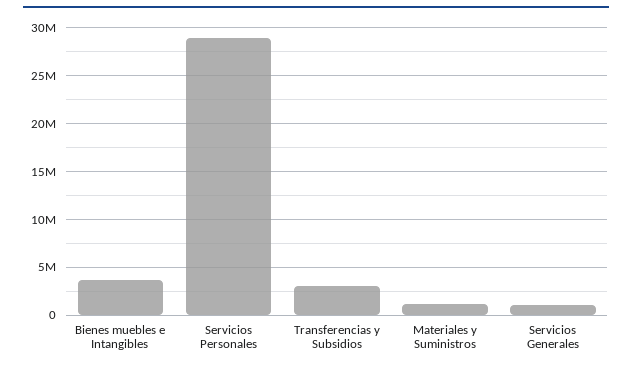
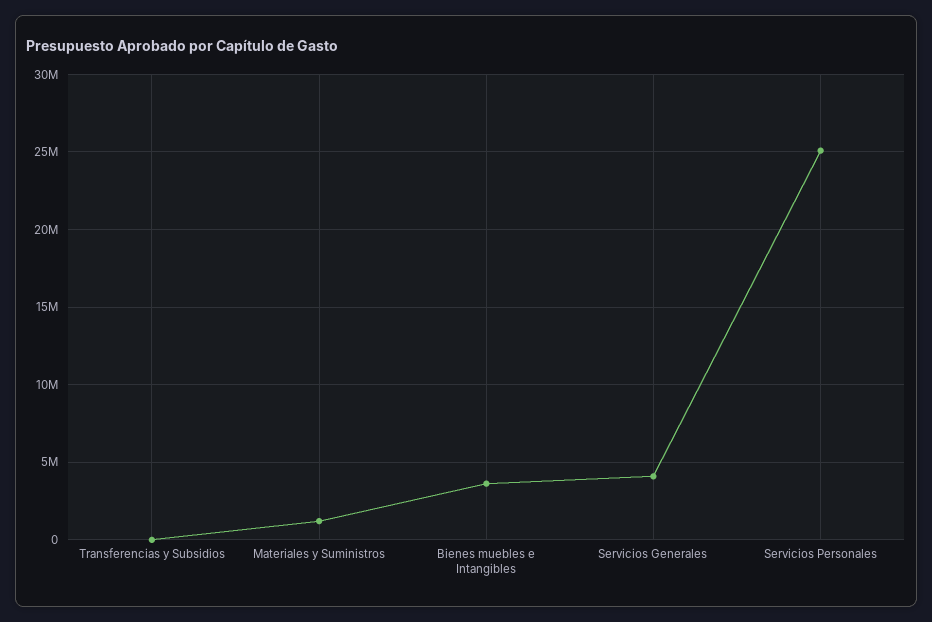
Servicios Personales: 29000000 -> 25000000
Transferencias y Subsidios: 3000000 -> 0
Servicios Generales: 1000000 -> 4000000

